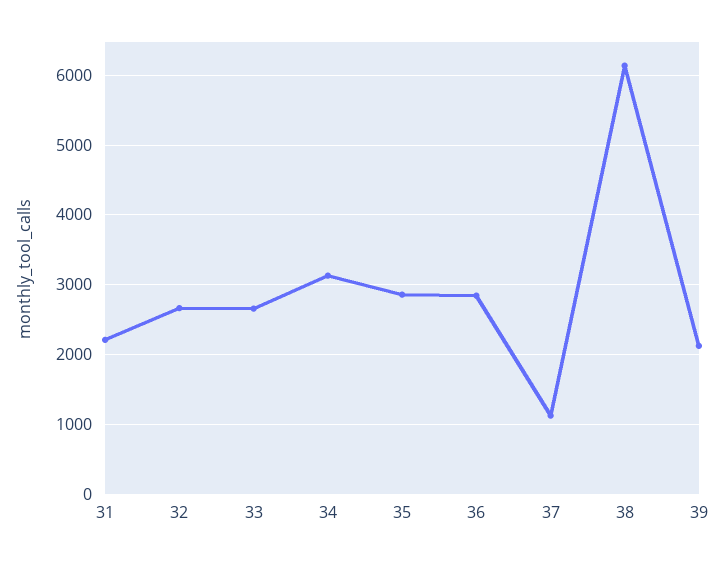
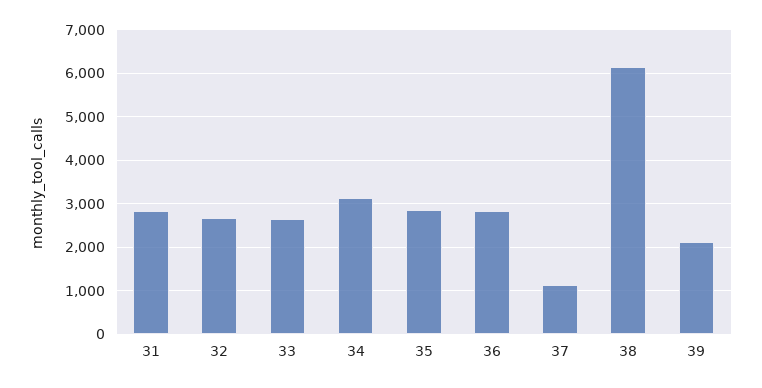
31: 2200 -> 2800

